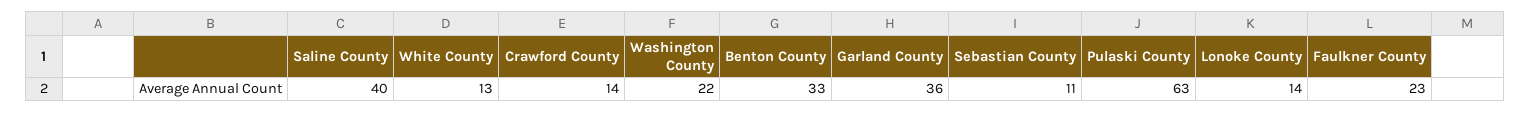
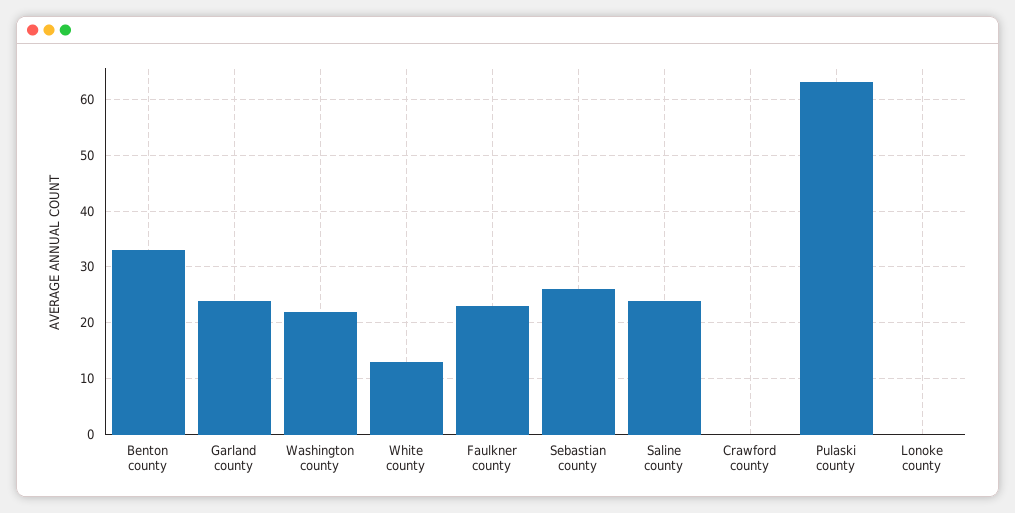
Saline County: 40 -> 25
Crawford County: 14 -> 0
Garland County: 36 -> 25
Sebastian County: 11 -> 25
Lonoke County: 14 -> 0

